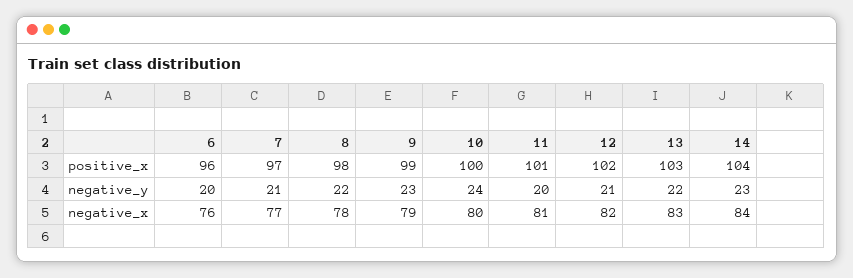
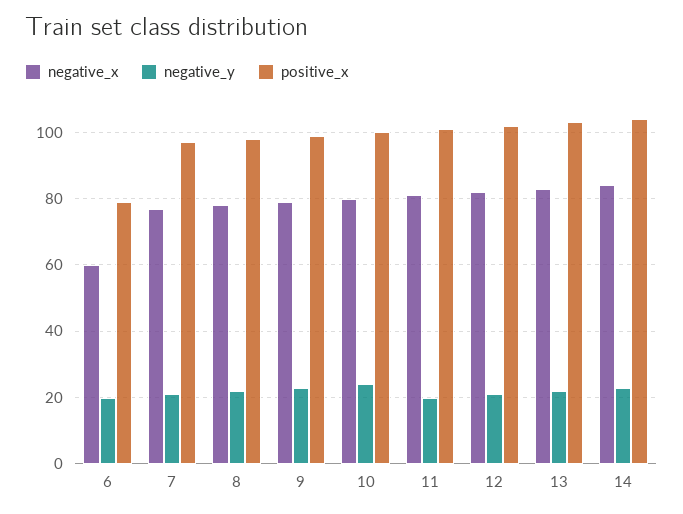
positive_x, 6: 96 -> 80
negative_x, 6: 76 -> 60

